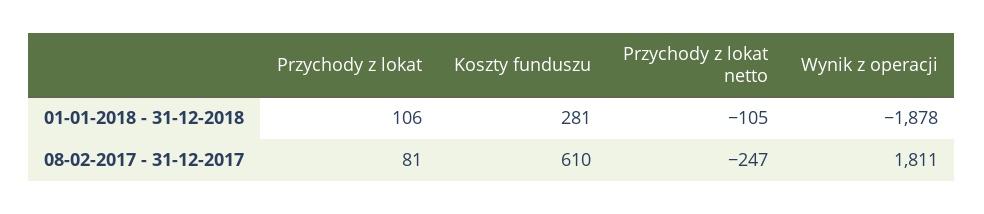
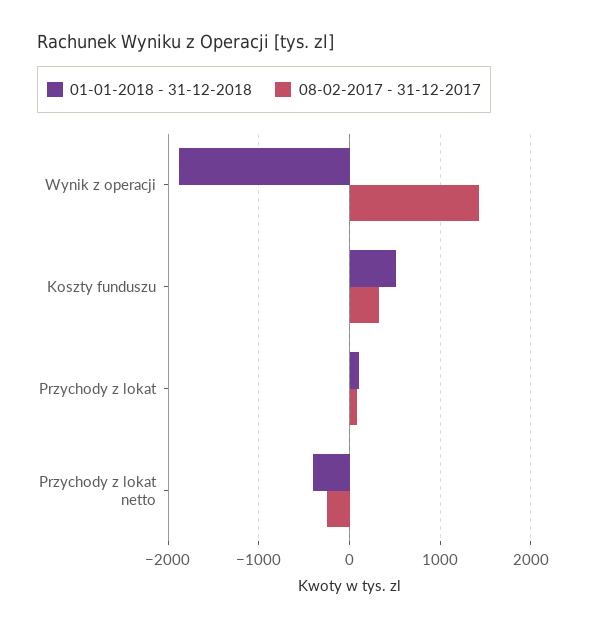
01-01-2018 - 31-12-2018, Koszty funduszu: 281 -> 500
01-01-2018 - 31-12-2018, Przychody z lokat netto: -105 -> -400
08-02-2017 - 31-12-2017, Koszty funduszu: 610 -> 300
08-02-2017 - 31-12-2017, Wynik z operacji: 1811 -> 1400

